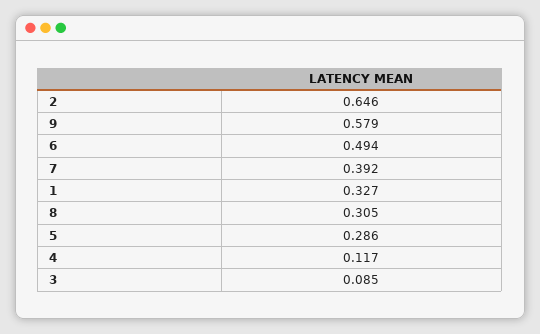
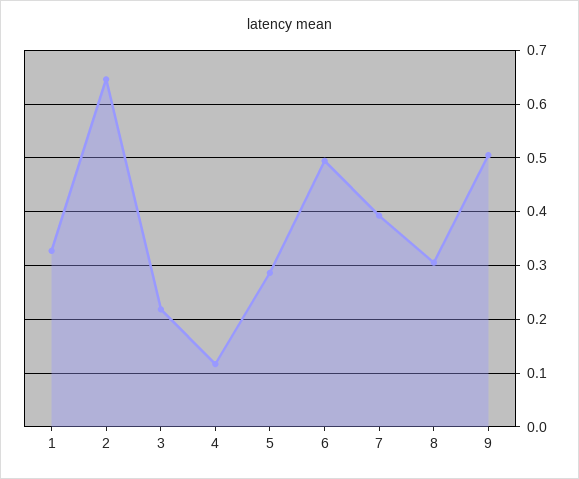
9: 0.579 -> 0.5
3: 0.085 -> 0.22

